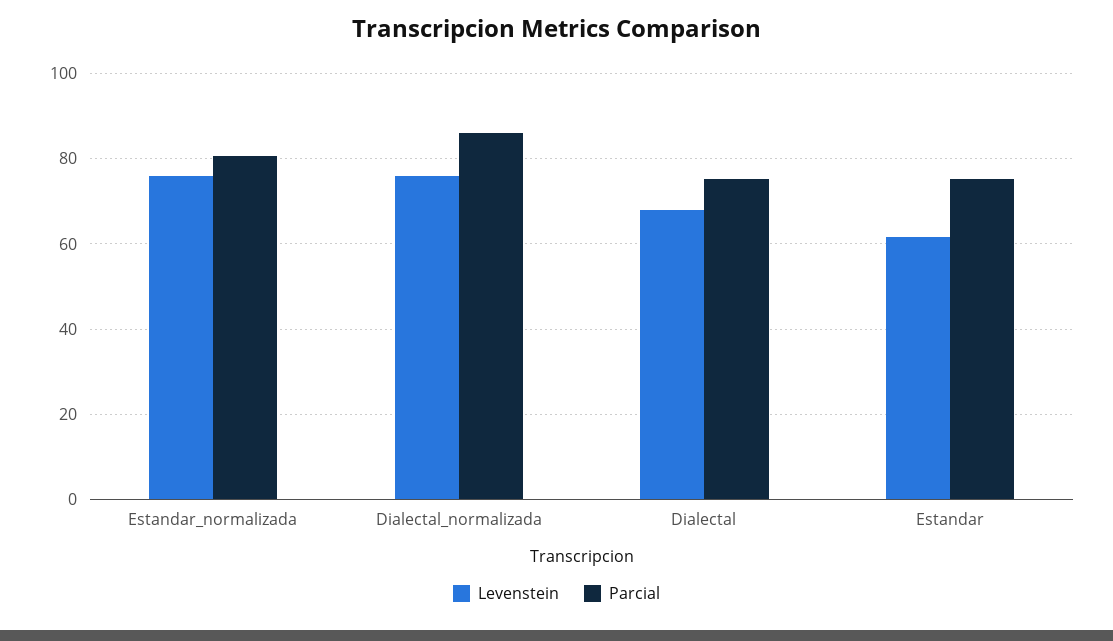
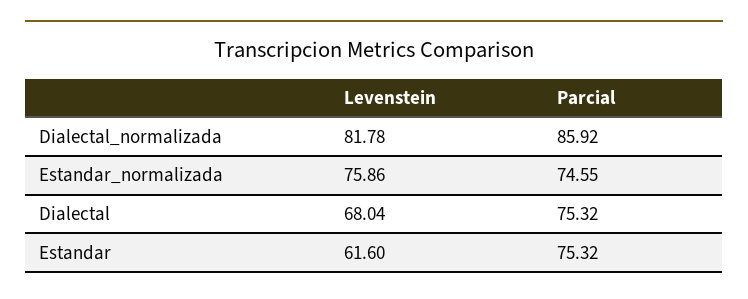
Parcial, Estandar_normalizada: 80 -> 74.55
Levenstein, Dialectal_normalizada: 76 -> 81.78

